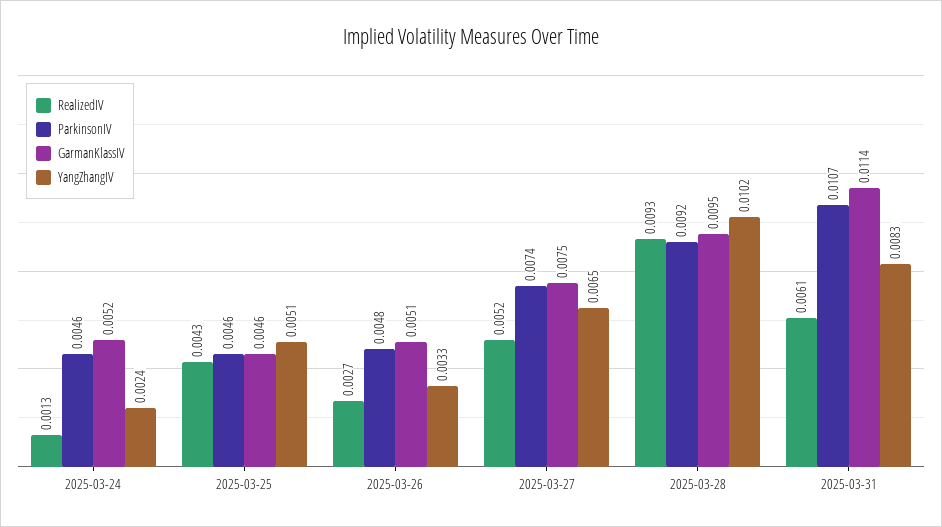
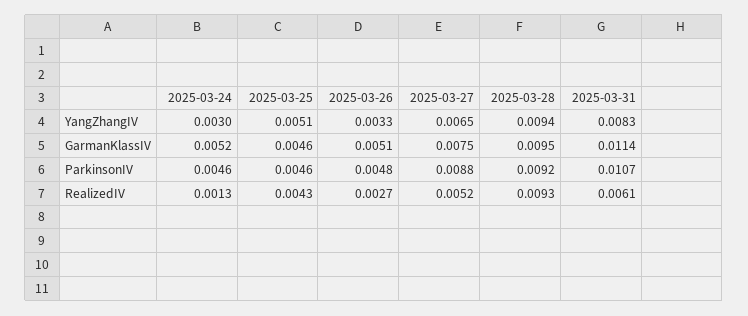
YangZhangIV, 2025-03-24: 0.0024 -> 0.003
ParkinsonIV, 2025-03-27: 0.0074 -> 0.0088
YangZhangIV, 2025-03-28: 0.0102 -> 0.0094

